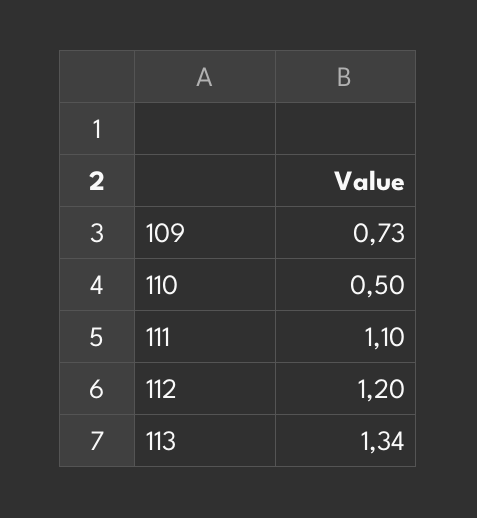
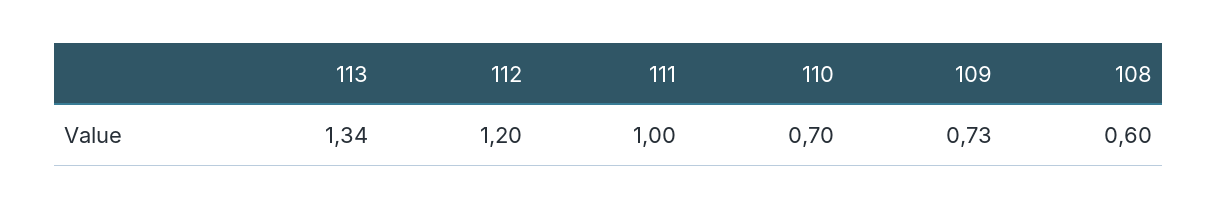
110: 0.5 -> 0.7
111: 1.1 -> 1
108: none -> 0.6

